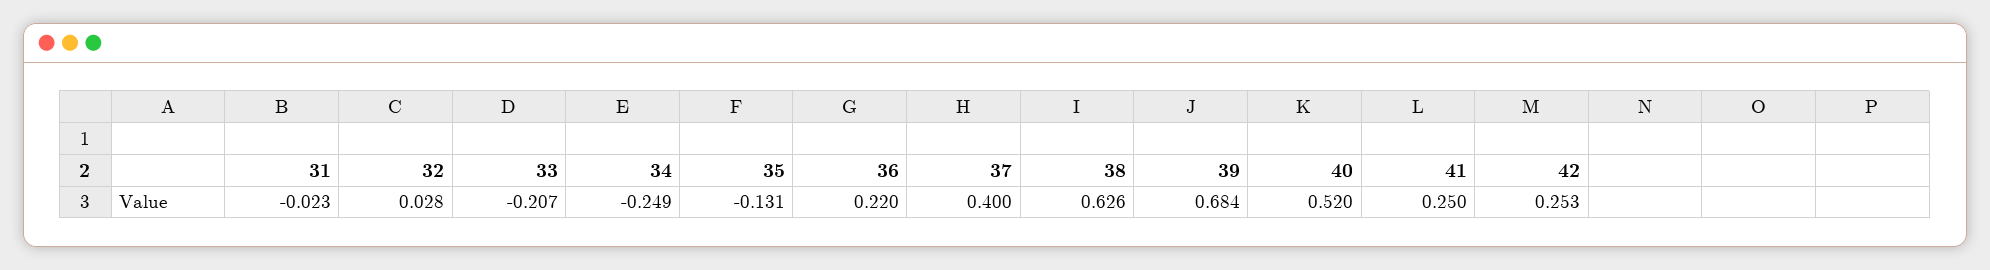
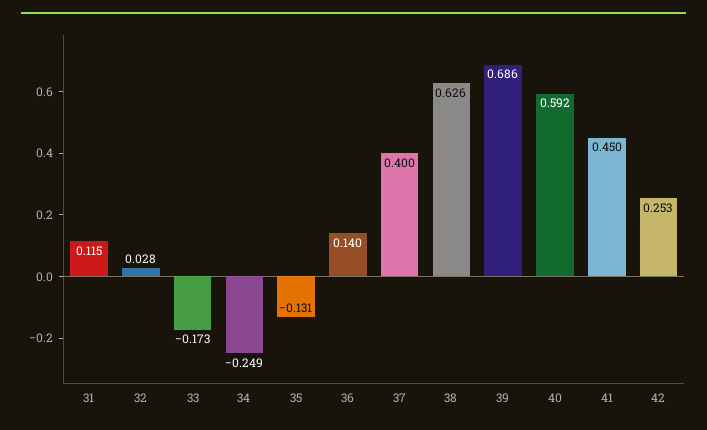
31: -0.023 -> 0.115
33: -0.207 -> -0.173
36: 0.22 -> 0.14
39: 0.684 -> 0.686
40: 0.52 -> 0.592
41: 0.25 -> 0.45

